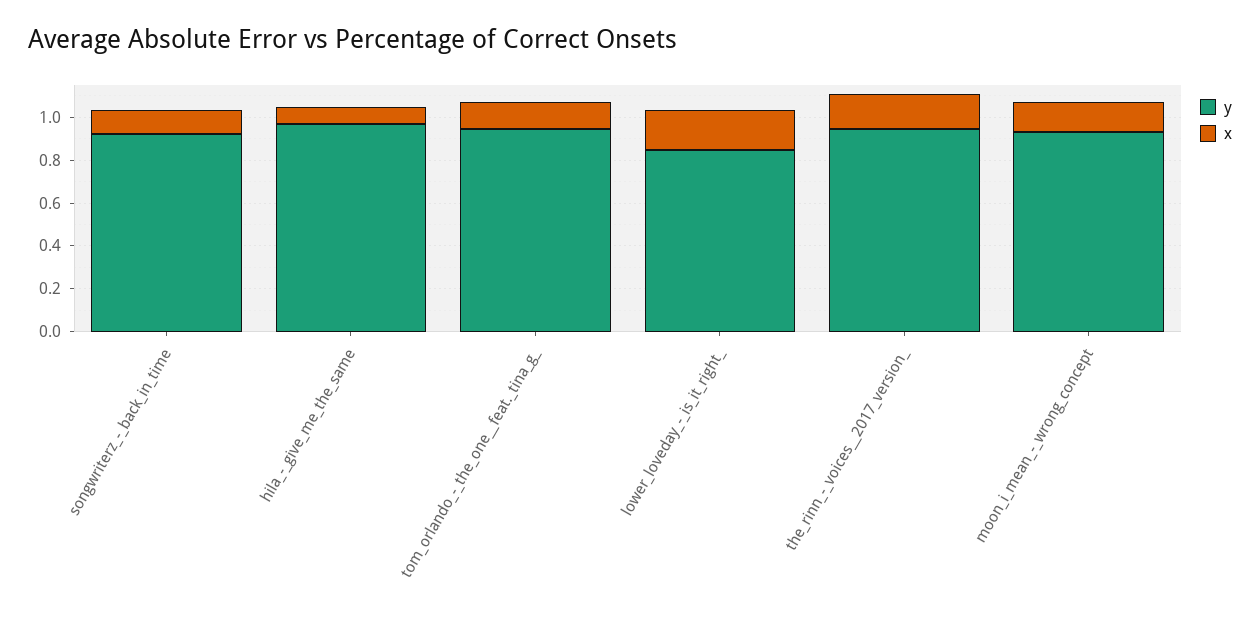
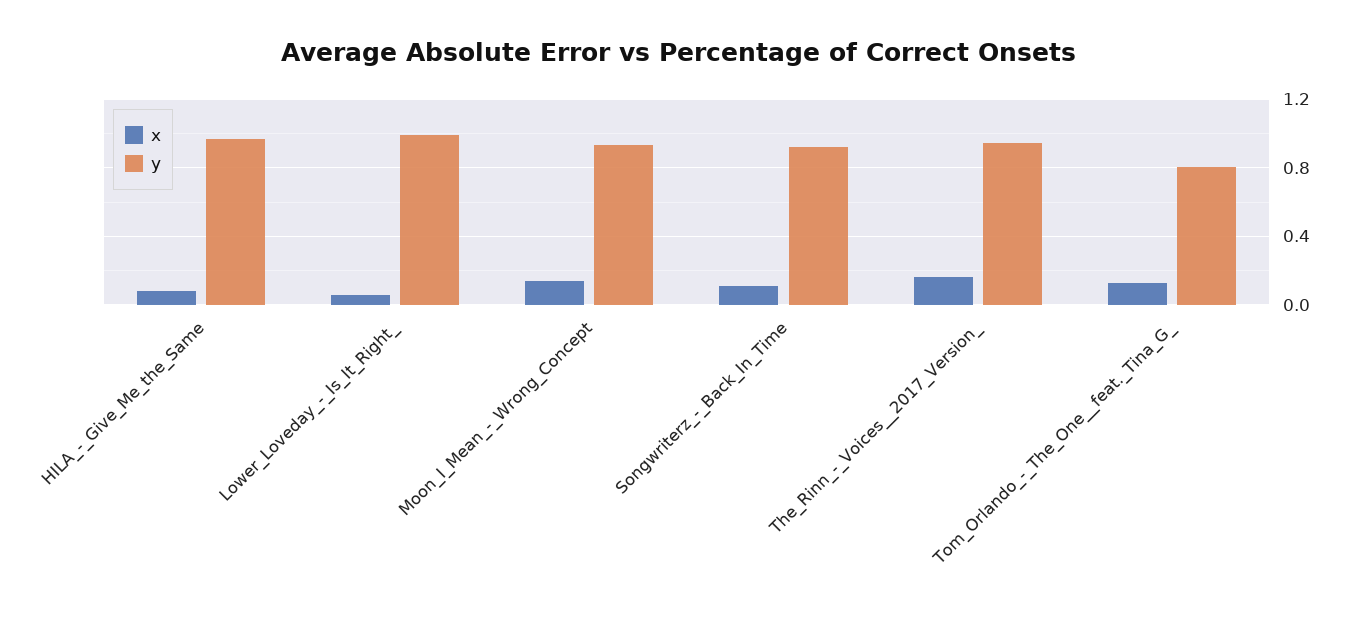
y, tom_orlando_-_the_one__feat._tina_g_: 0.95 -> 0.8
y, lower_loveday_-_is_it_right_: 0.85 -> 1
x, lower_loveday_-_is_it_right_: 0.2 -> 0.05

